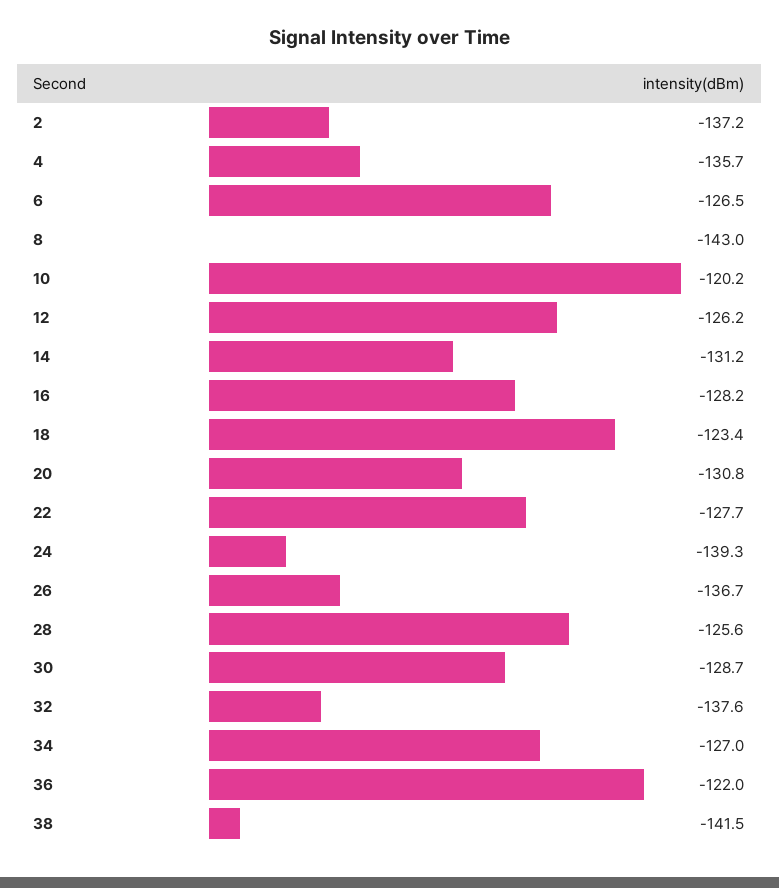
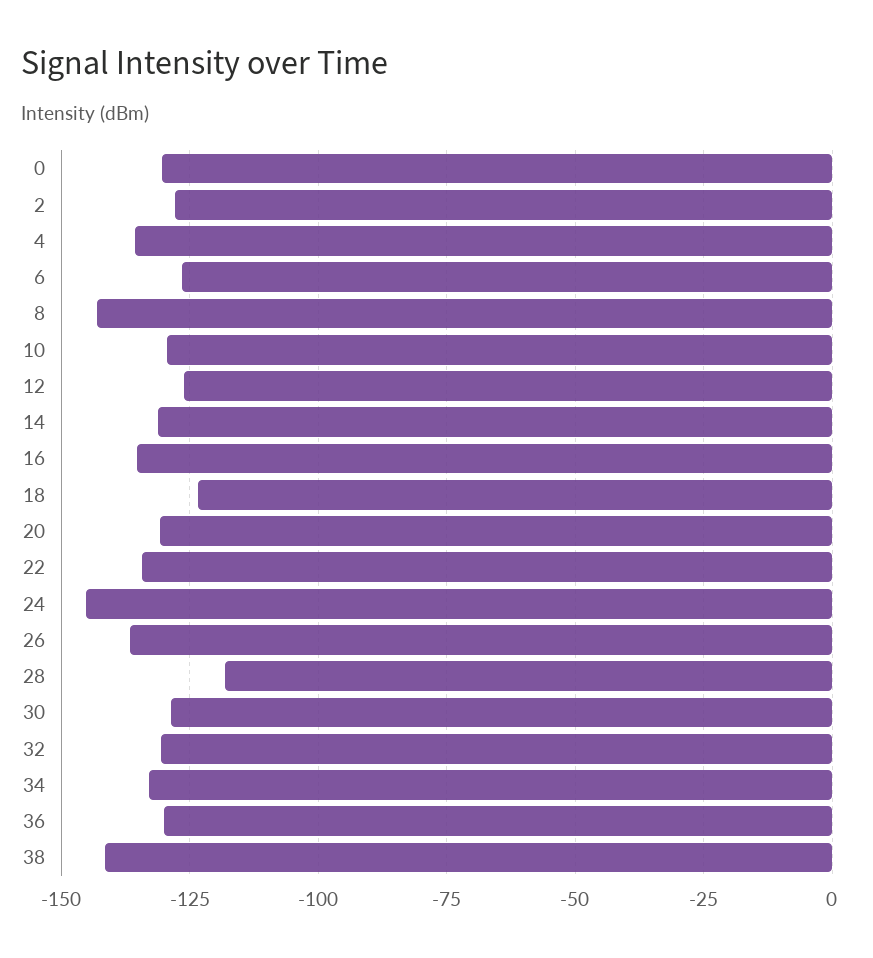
2: -137.2 -> -127.5
10: -120.2 -> -130
16: -128.2 -> -135
22: -127.7 -> -135
24: -139.3 -> -145
28: -125.6 -> -117.5
32: -137.6 -> -130
34: -127 -> -132.5
36: -122 -> -130
0: none -> -130

